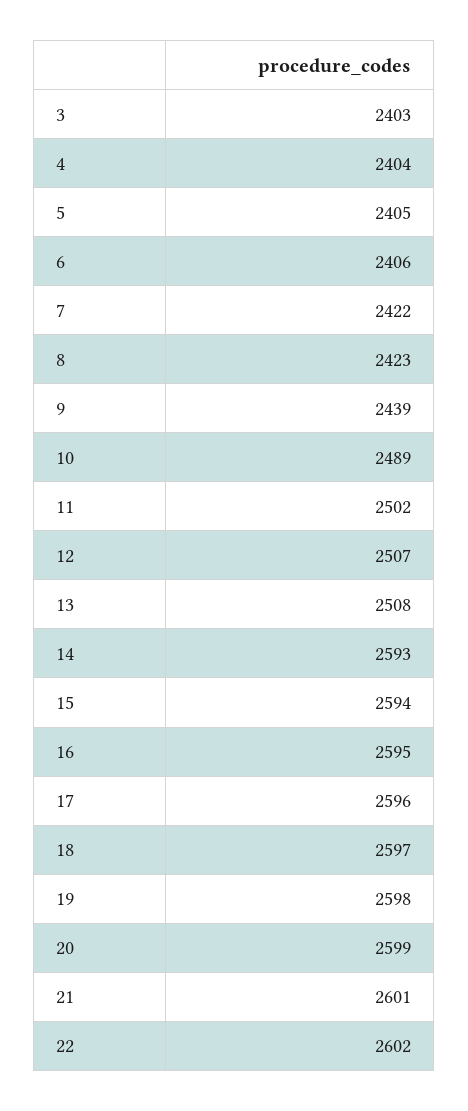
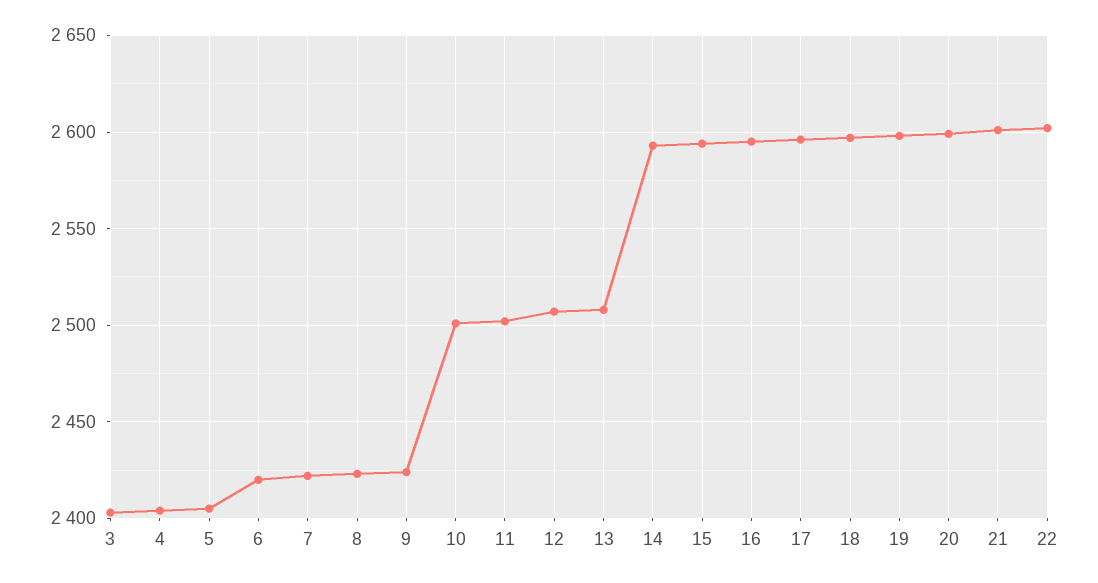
6: 2406 -> 2420
9: 2439 -> 2425
10: 2489 -> 2500

